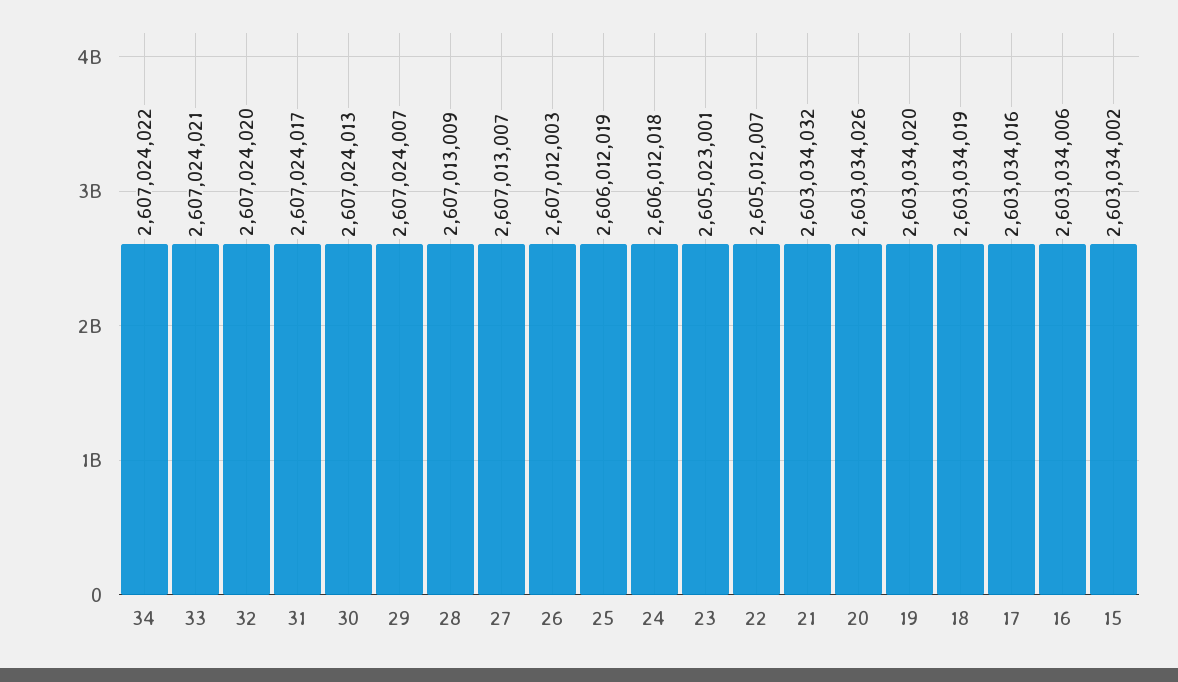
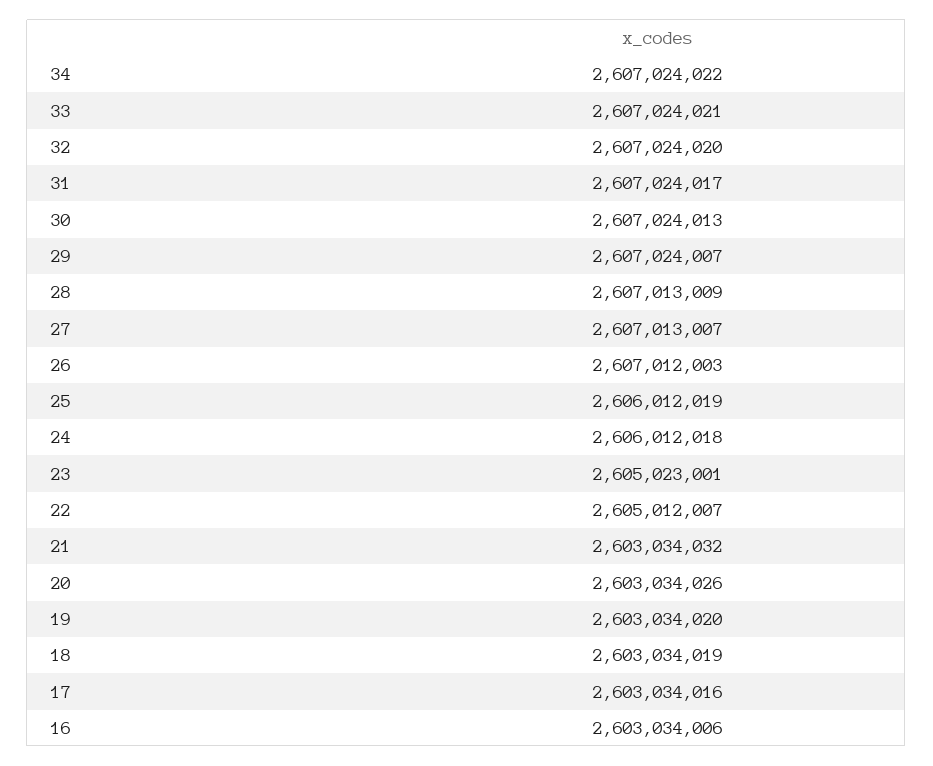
15: 2603034002 -> none

